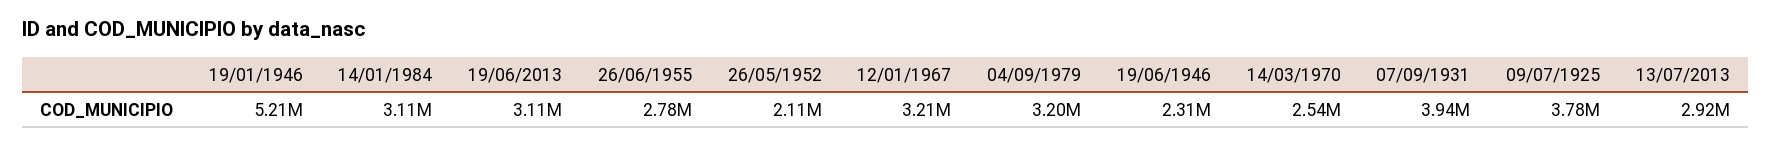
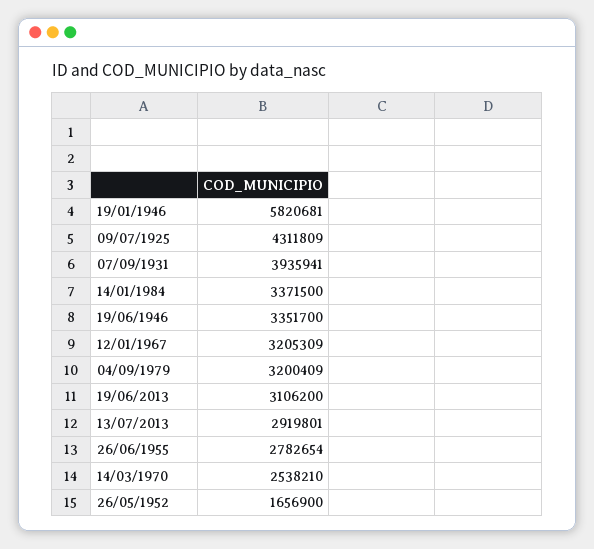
19/01/1946: 5210000 -> 5820681
14/01/1984: 3110000 -> 3371500
26/05/1952: 2110000 -> 1656900
19/06/1946: 2310000 -> 3351700
09/07/1925: 3780000 -> 4311809

